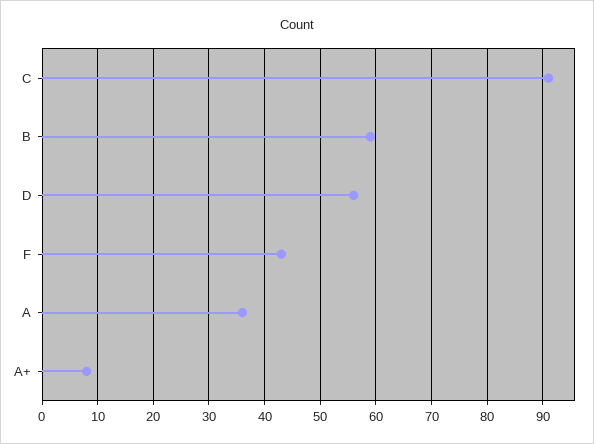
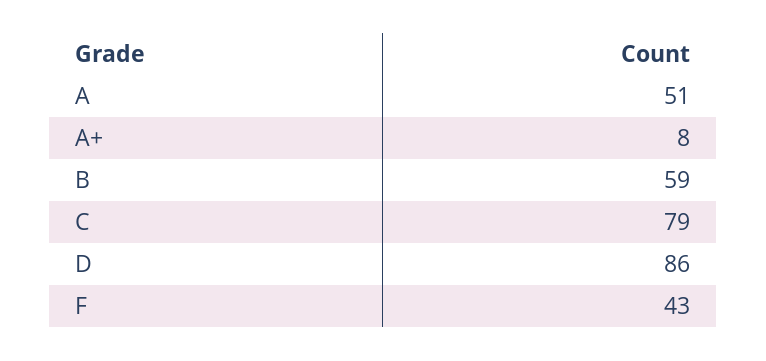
C: 90 -> 79
D: 55 -> 86
A: 35 -> 51

